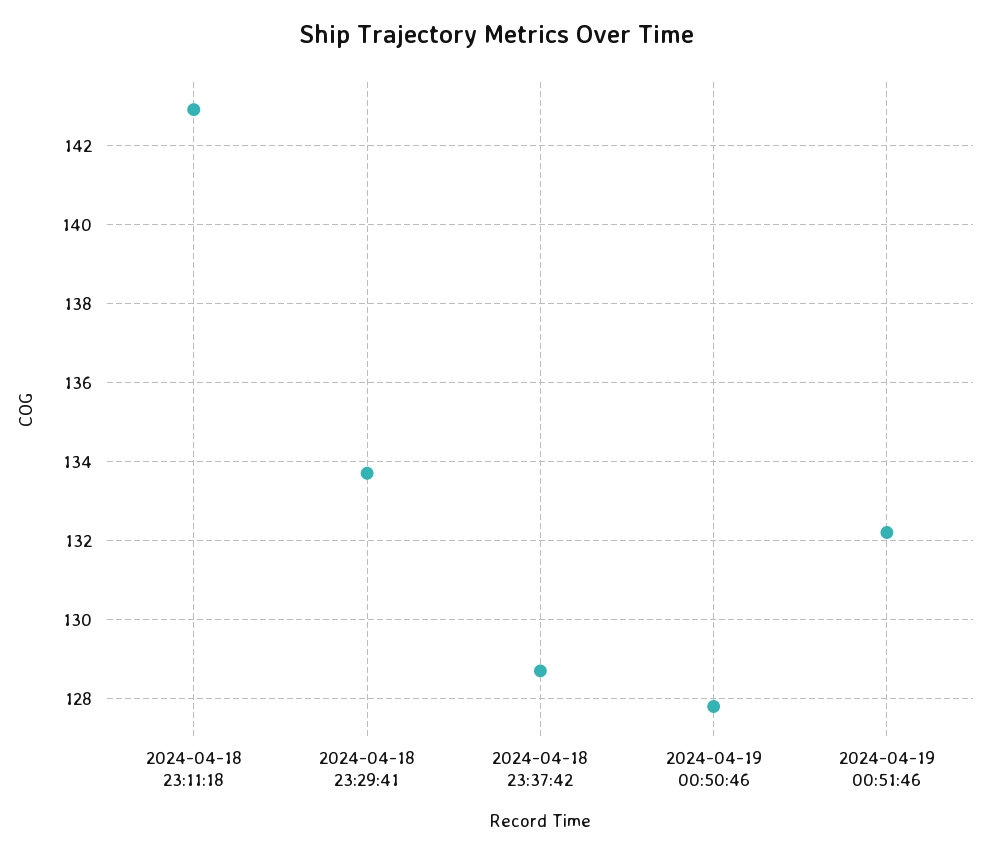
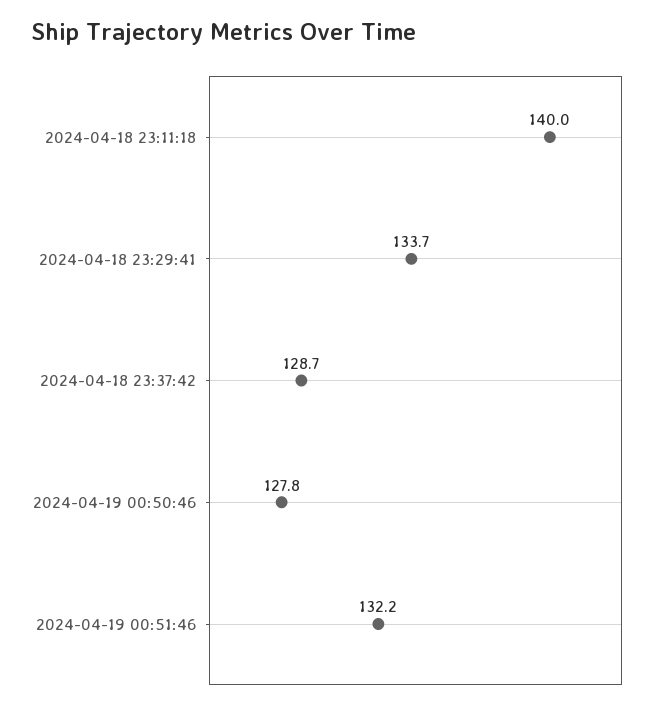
2024-04-18 23:11:18: 143 -> 140

